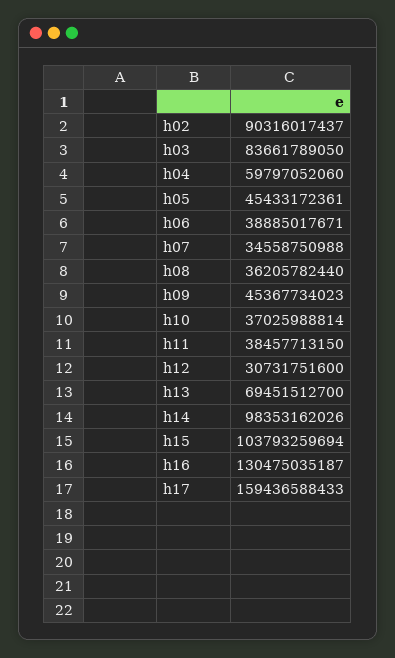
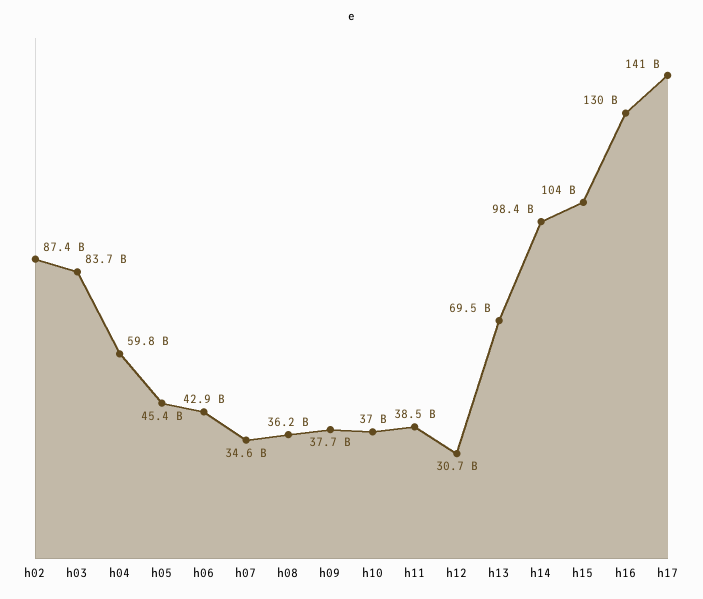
h02: 90316017437 -> 87400000000
h06: 38885017671 -> 42900000000
h09: 45367734023 -> 37700000000
h17: 159436588433 -> 141000000000

